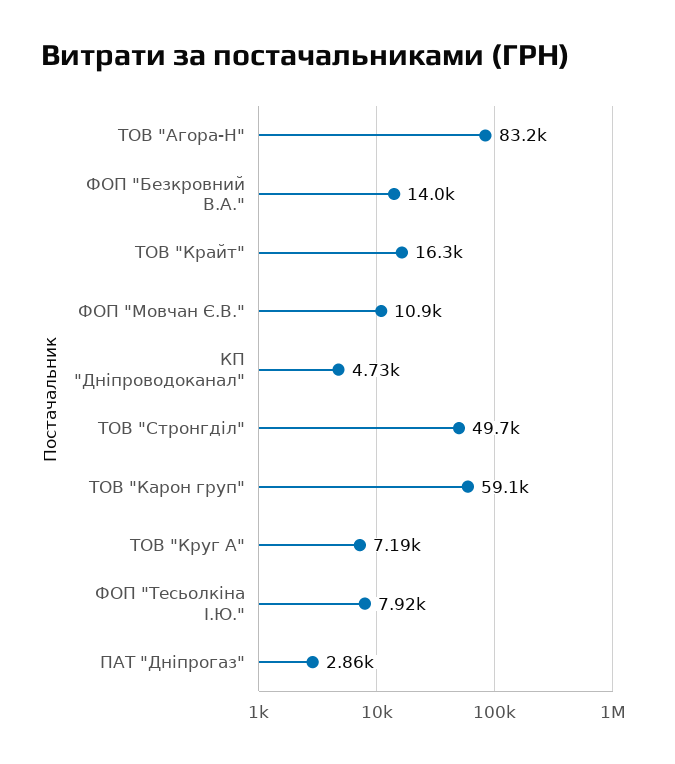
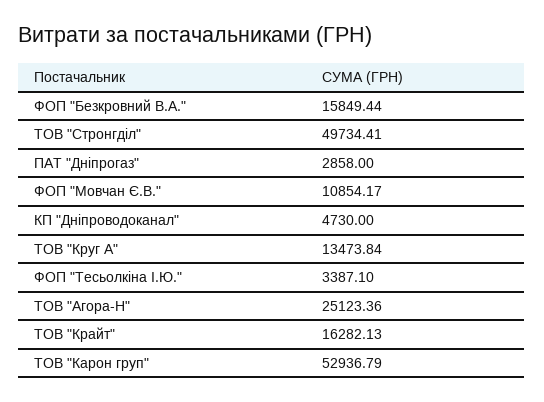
ТОВ "Агора-Н": 83200 -> 25123.36
ФОП "Безкровний В.А.": 14000 -> 15849.44
ТОВ "Карон груп": 59100 -> 52936.79
ТОВ "Круг А": 7190 -> 13473.84
ФОП "Тесьолкіна І.Ю.": 7920 -> 3387.1

